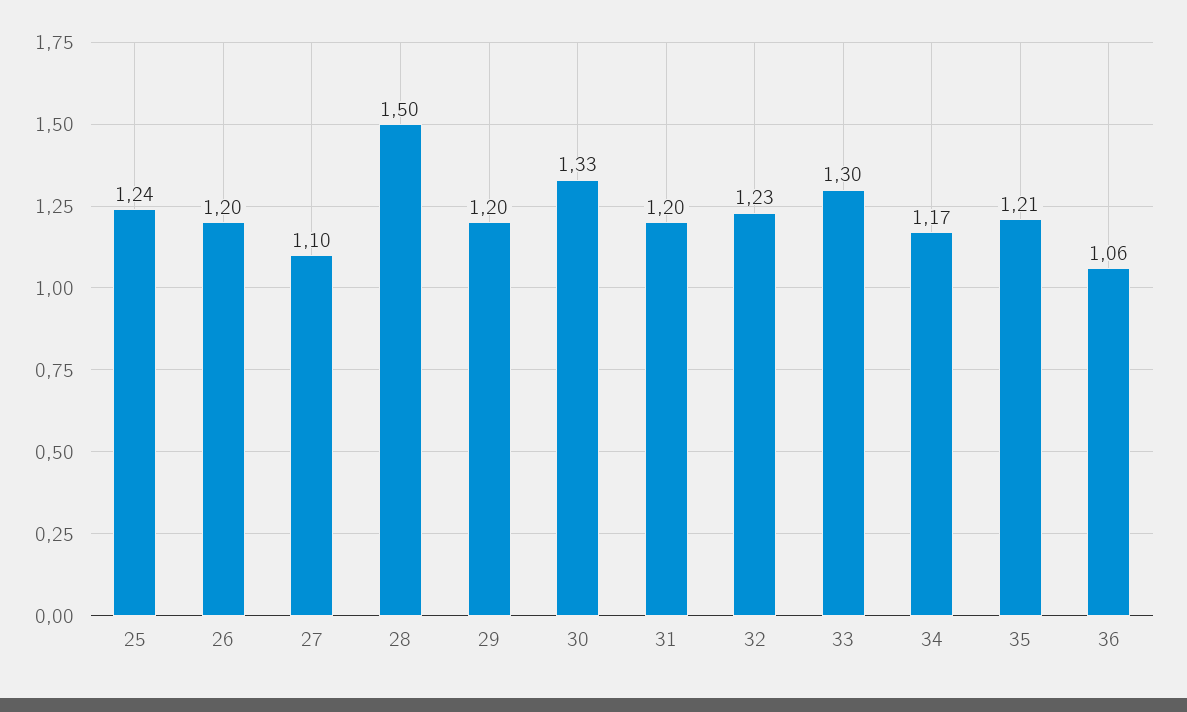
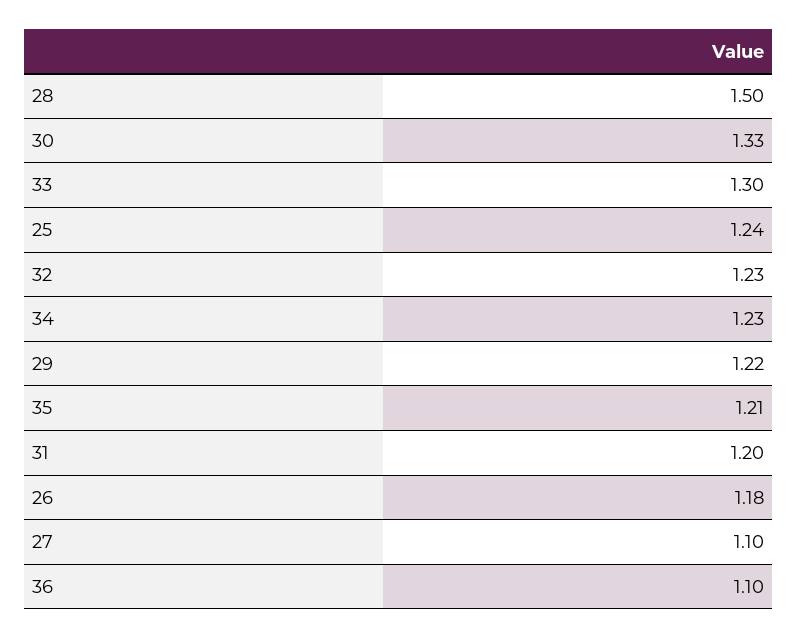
26: 1.2 -> 1.18
29: 1.2 -> 1.22
34: 1.17 -> 1.23
36: 1.06 -> 1.1

